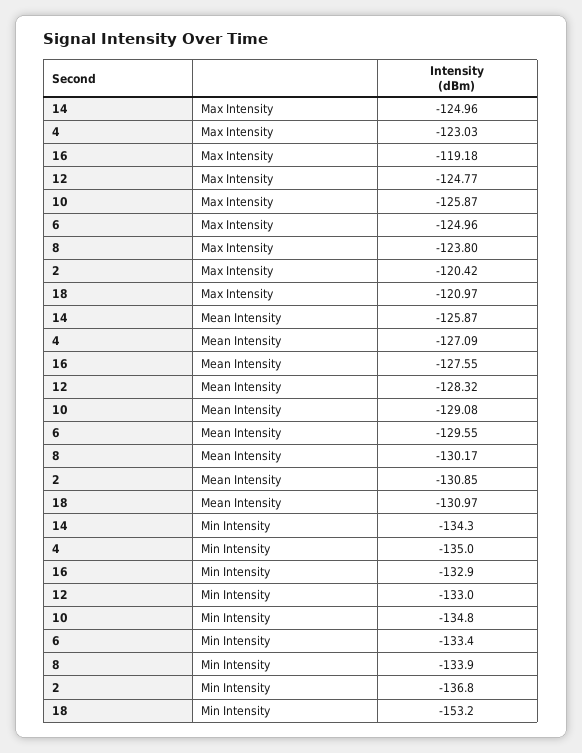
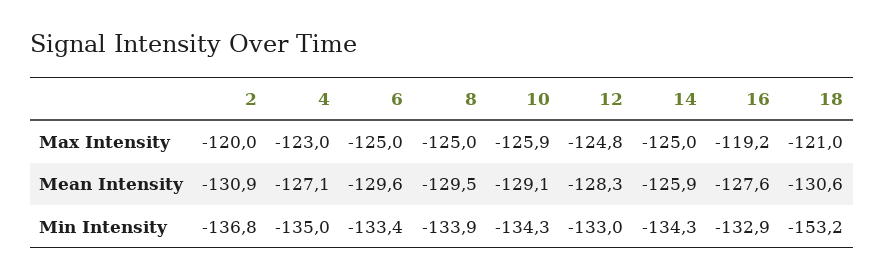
8, Max Intensity: -123.8 -> -125
2, Max Intensity: -120.42 -> -120
8, Mean Intensity: -130.17 -> -129.5
18, Mean Intensity: -130.97 -> -130.6
10, Min Intensity: -134.8 -> -134.3

